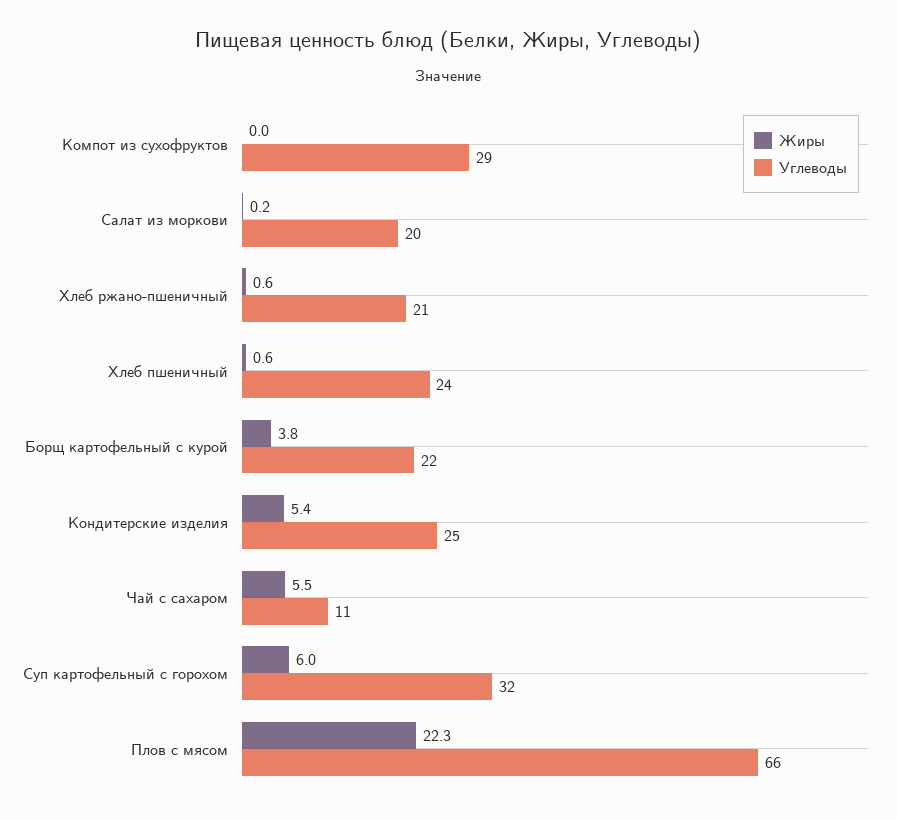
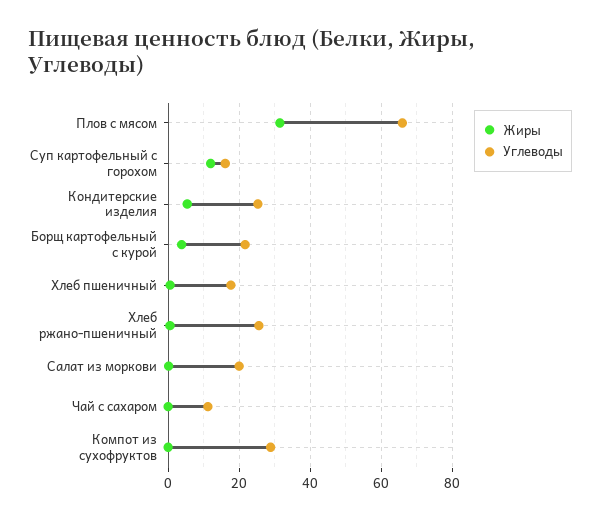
Углеводы, Хлеб ржано-пшеничный: 21 -> 26
Углеводы, Хлеб пшеничный: 24 -> 18
Жиры, Чай с сахаром: 5.5 -> 0
Жиры, Суп картофельный с горохом: 6 -> 12
Углеводы, Суп картофельный с горохом: 32 -> 16
Жиры, Плов с мясом: 22.3 -> 32

